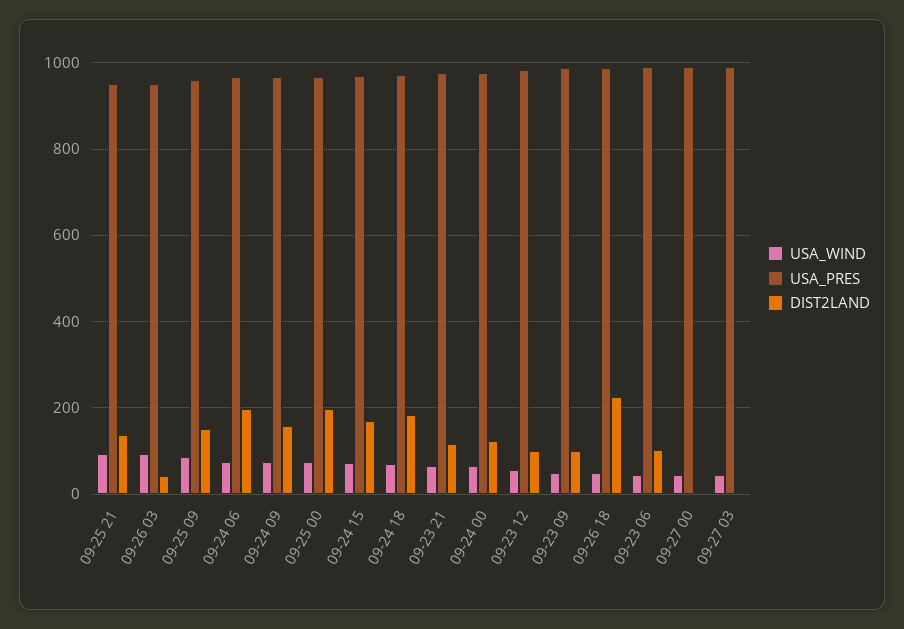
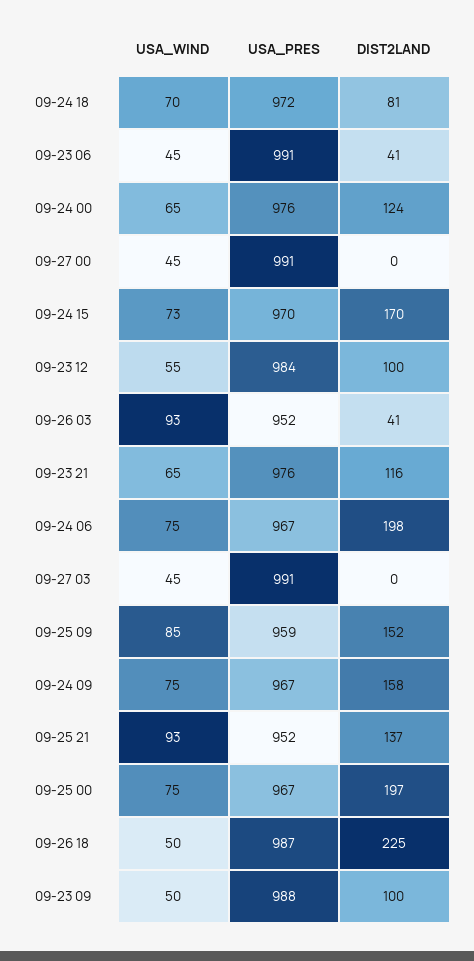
DIST2LAND, 09-24 18: 180 -> 81
DIST2LAND, 09-23 06: 100 -> 41

